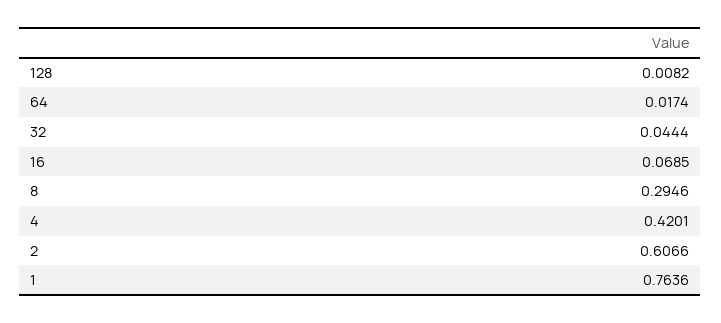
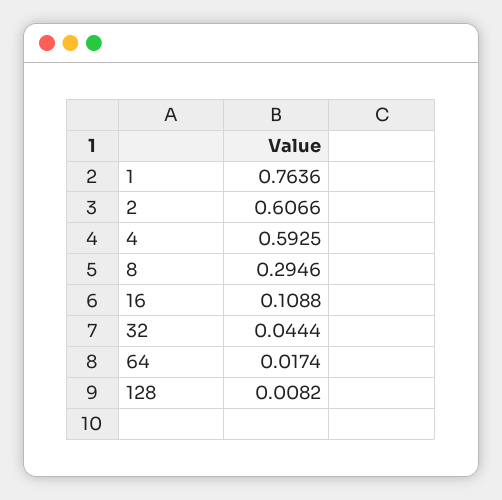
16: 0.0685 -> 0.1088
4: 0.4201 -> 0.5925

